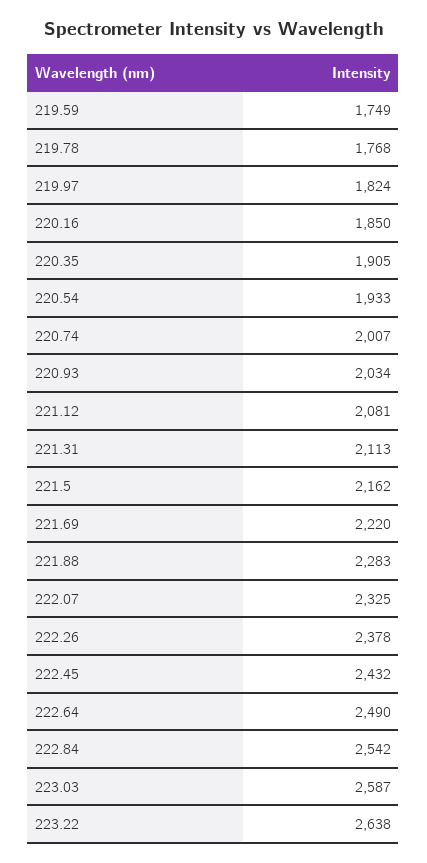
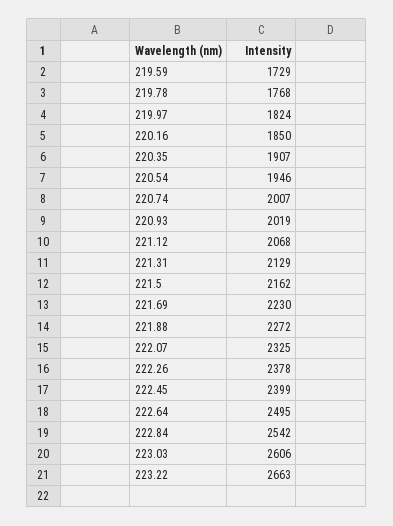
219.59: 1749 -> 1729
220.35: 1905 -> 1907
220.54: 1933 -> 1946
220.93: 2034 -> 2019
221.12: 2081 -> 2068
221.31: 2113 -> 2129
221.69: 2220 -> 2230
221.88: 2283 -> 2272
222.45: 2432 -> 2399
222.64: 2490 -> 2495
223.03: 2587 -> 2606
223.22: 2638 -> 2663

